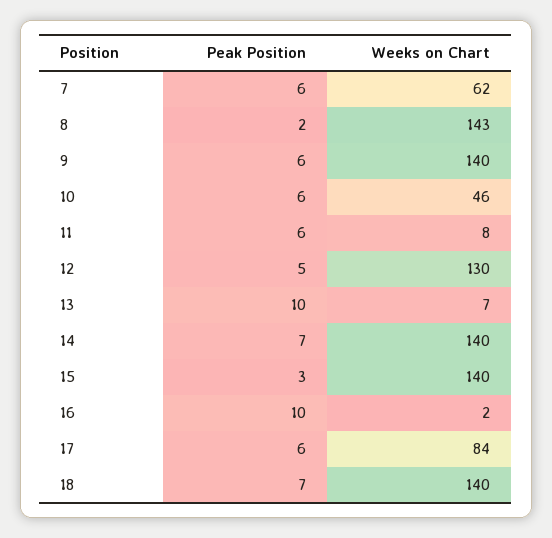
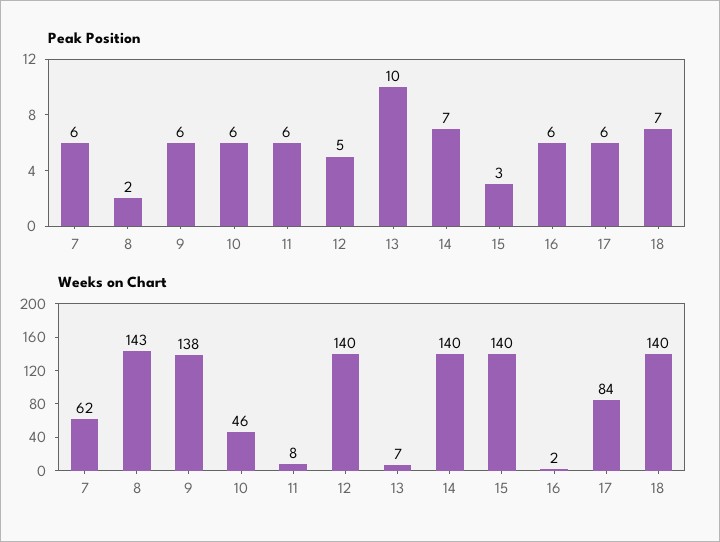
Weeks on Chart, 9: 140 -> 138
Weeks on Chart, 12: 130 -> 140
Peak Position, 16: 10 -> 6

